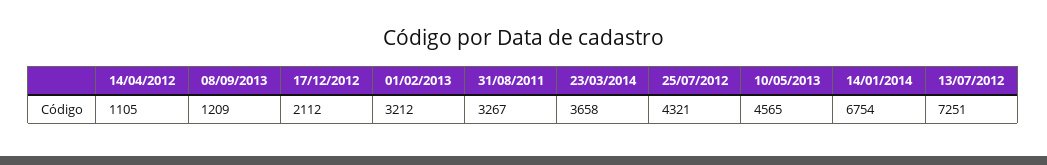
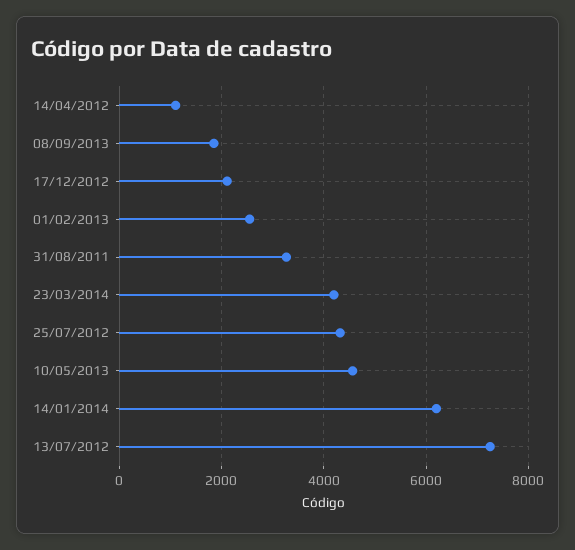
08/09/2013: 1209 -> 1800
01/02/2013: 3212 -> 2600
23/03/2014: 3658 -> 4200
14/01/2014: 6754 -> 6200

